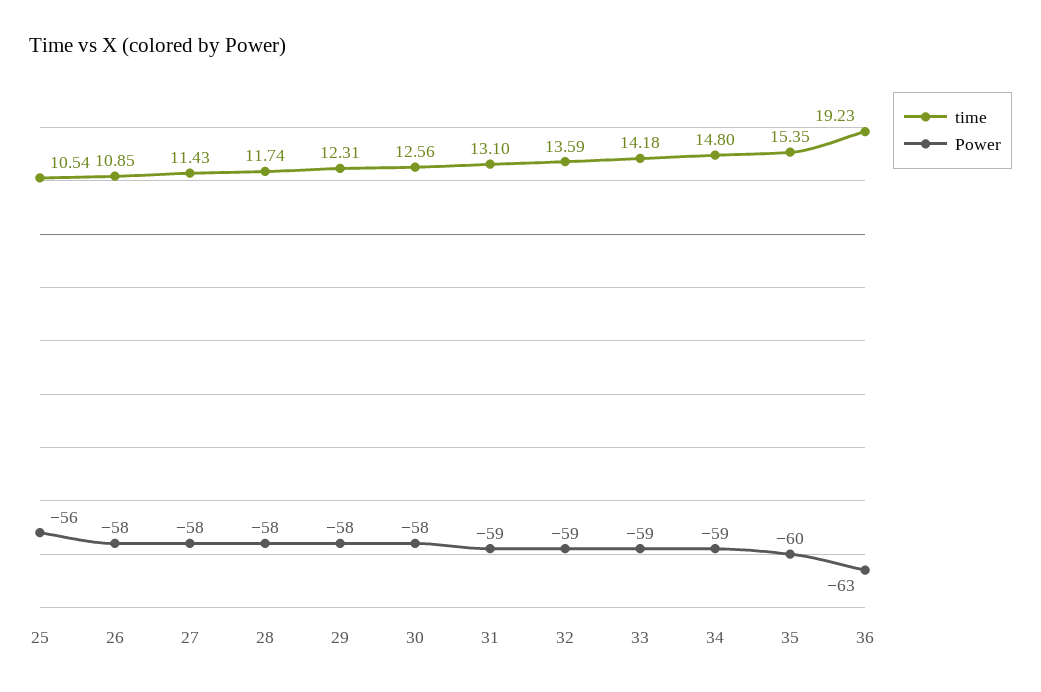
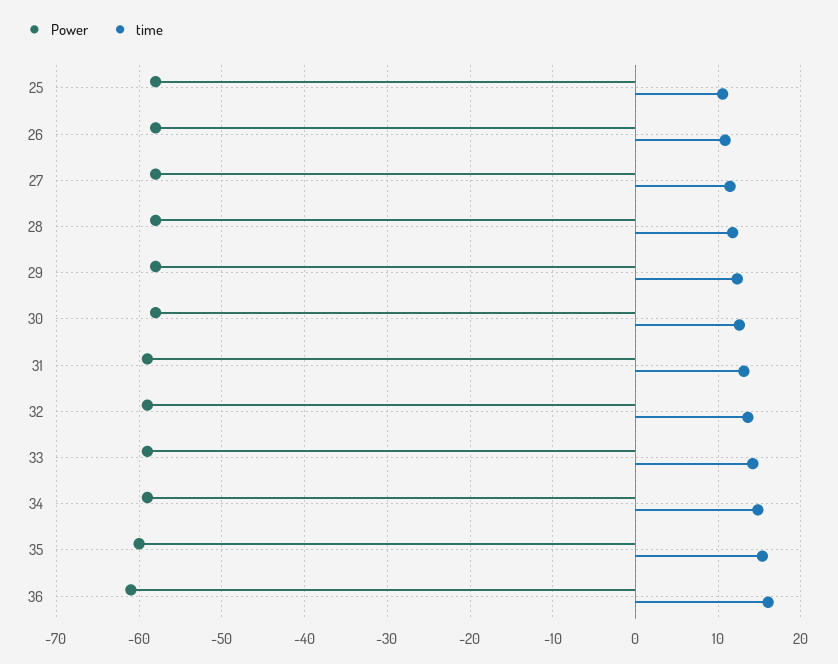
Power, 25: -56 -> -58
time, 36: 19.23 -> 16
Power, 36: -63 -> -61

